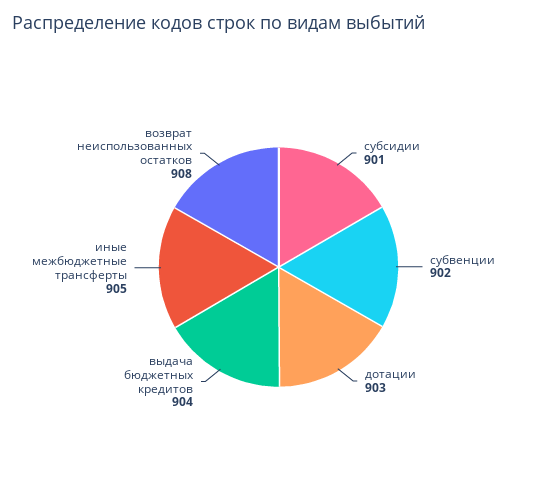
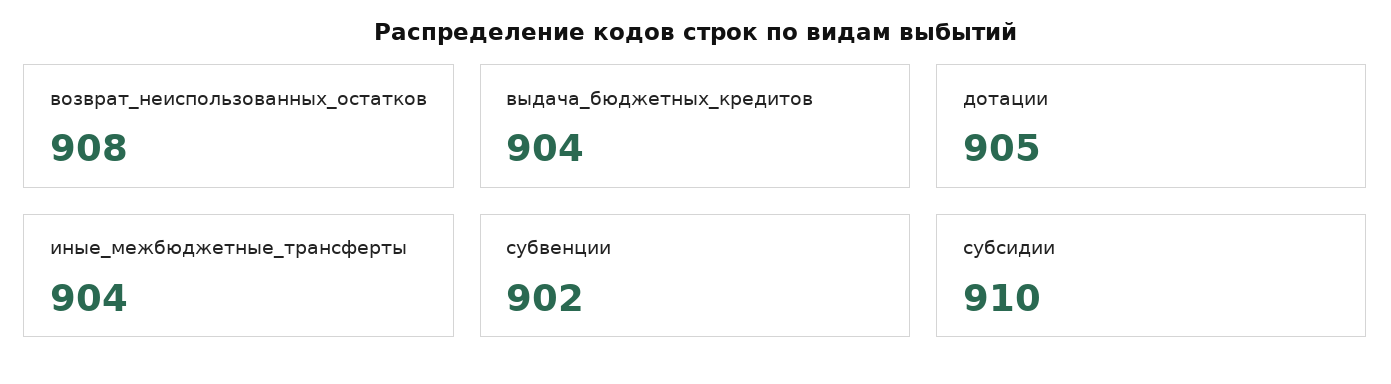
субсидии: 901 -> 910
дотации: 903 -> 905
иные межбюджетные трансферты: 905 -> 904

